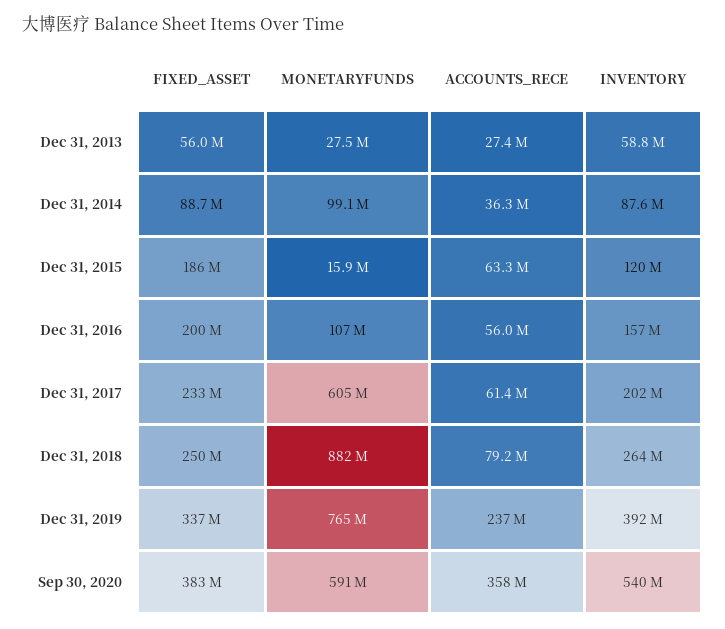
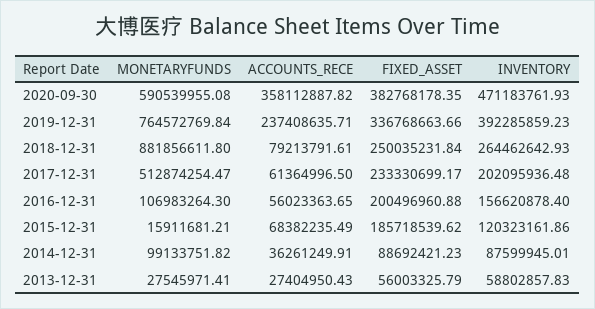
ACCOUNTS_RECE, Dec 31, 2015: 63300000 -> 68382235.49
MONETARYFUNDS, Dec 31, 2017: 605000000 -> 512874254.47
INVENTORY, Sep 30, 2020: 540000000 -> 471183761.93

